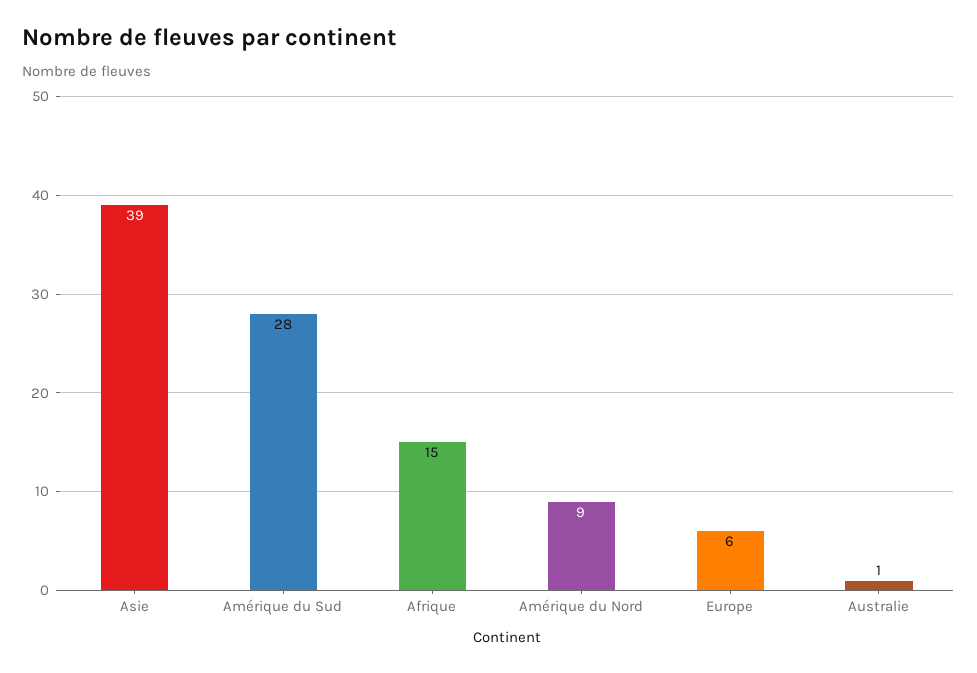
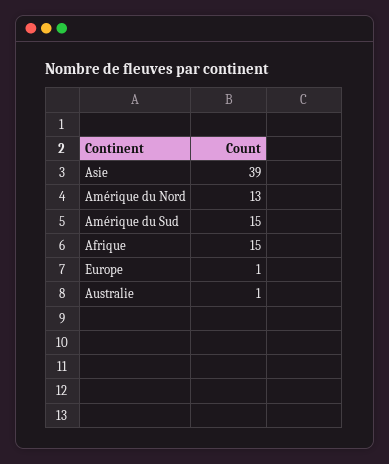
Amérique du Sud: 28 -> 15
Amérique du Nord: 9 -> 13
Europe: 6 -> 1

